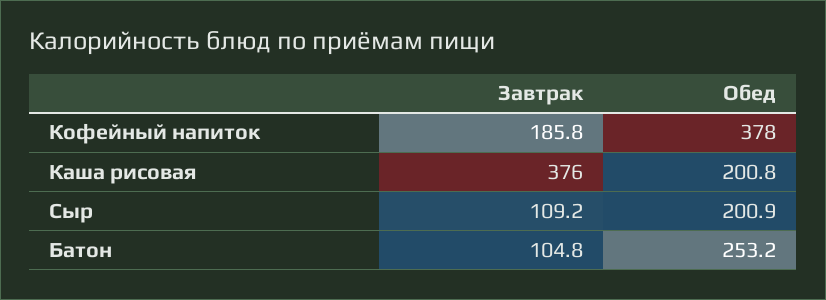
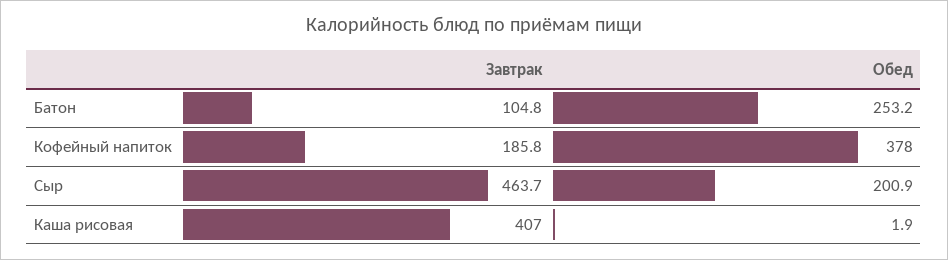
Завтрак, Каша рисовая: 376 -> 407
Обед, Каша рисовая: 200.8 -> 1.9
Завтрак, Сыр: 109.2 -> 463.7

